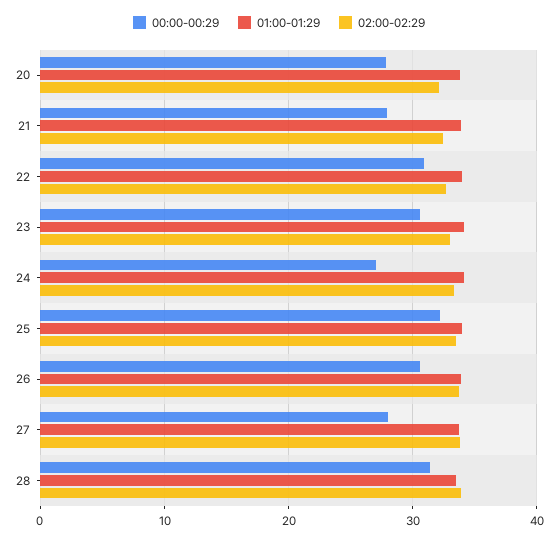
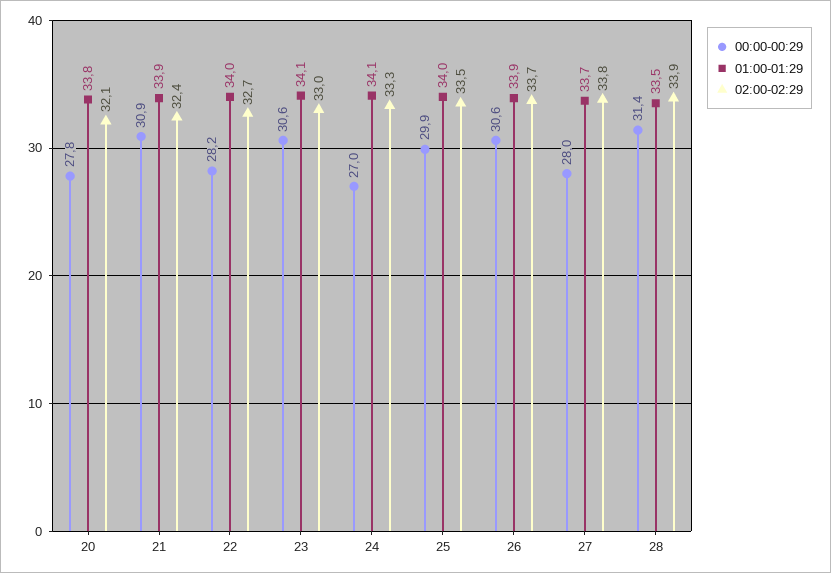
00:00-00:29, 21: 28 -> 30.9
00:00-00:29, 22: 31 -> 28.2
00:00-00:29, 25: 32 -> 29.9

